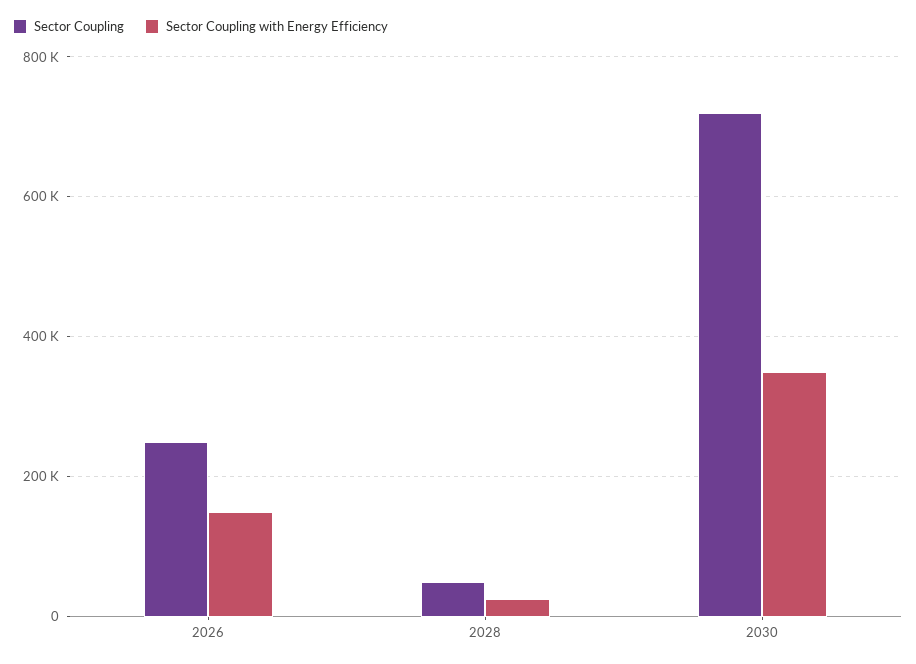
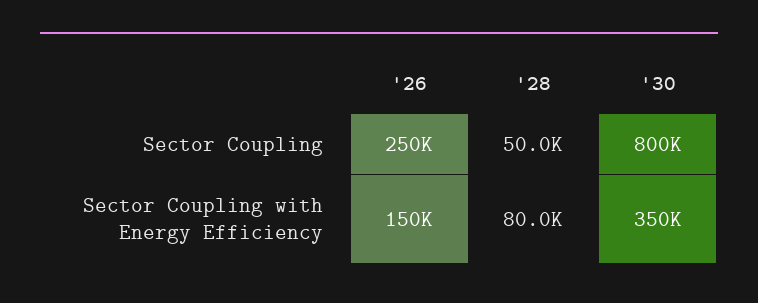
Sector Coupling with Energy Efficiency, 2028: 20000 -> 80000
Sector Coupling, 2030: 720000 -> 800000

